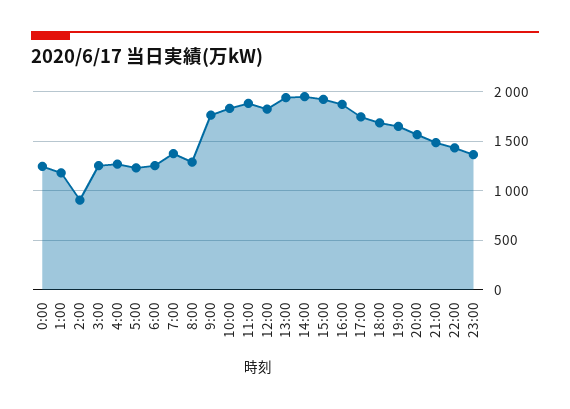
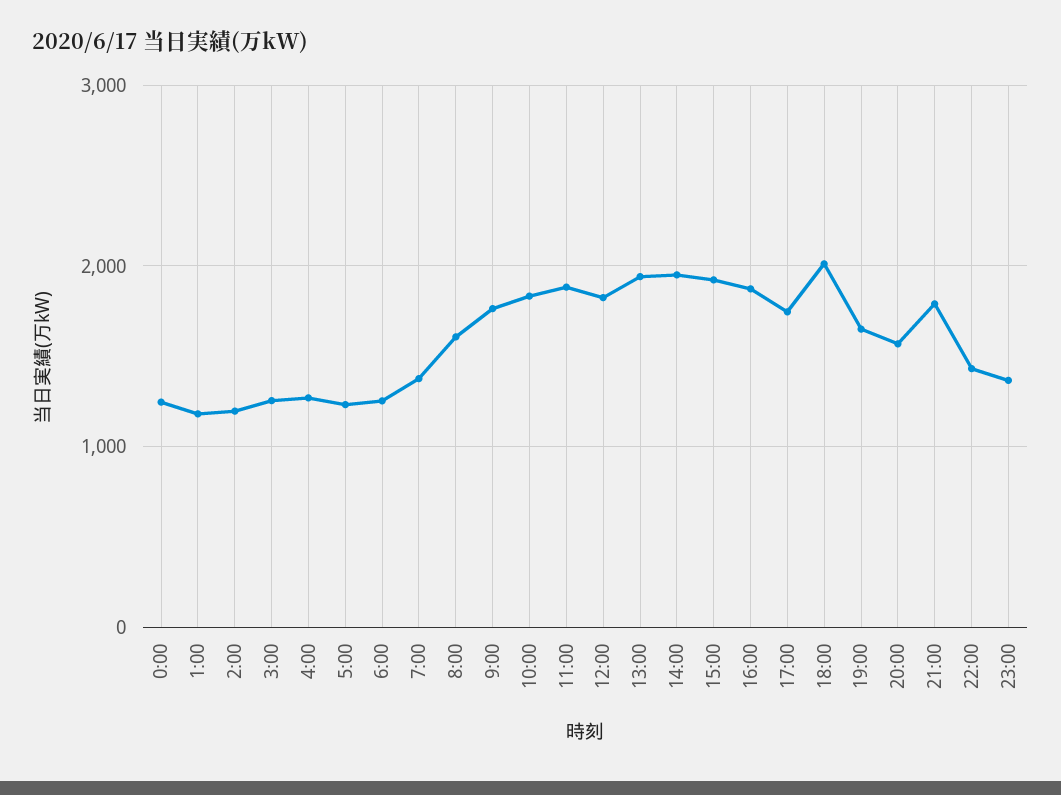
2:00: 900 -> 1200
8:00: 1300 -> 1600
18:00: 1700 -> 2000
21:00: 1500 -> 1800

